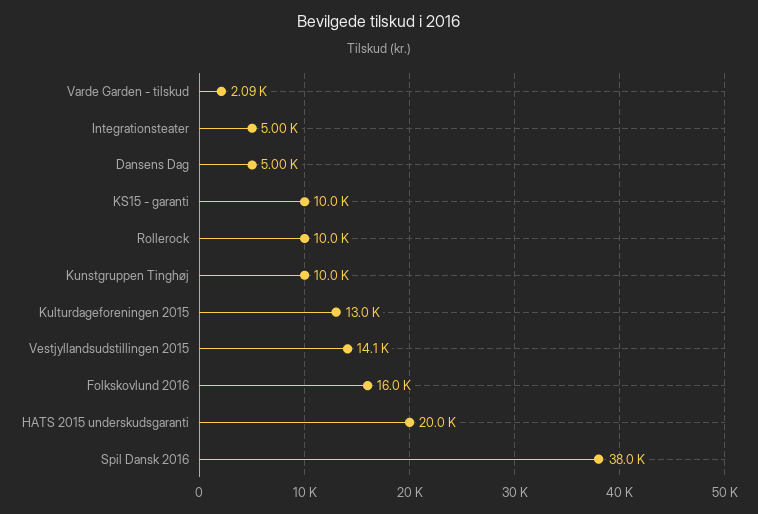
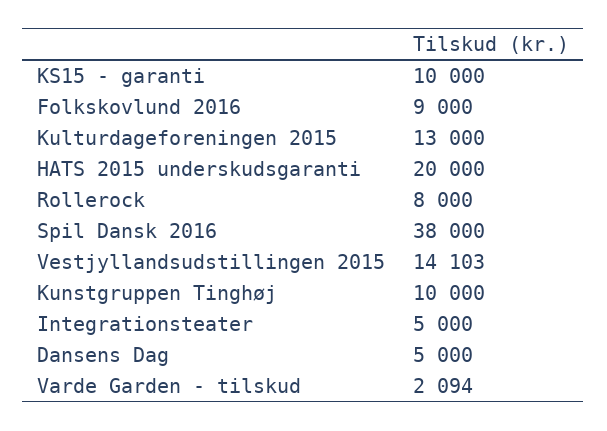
Rollerock: 10000 -> 8000
Folkskovlund 2016: 16000 -> 9000

